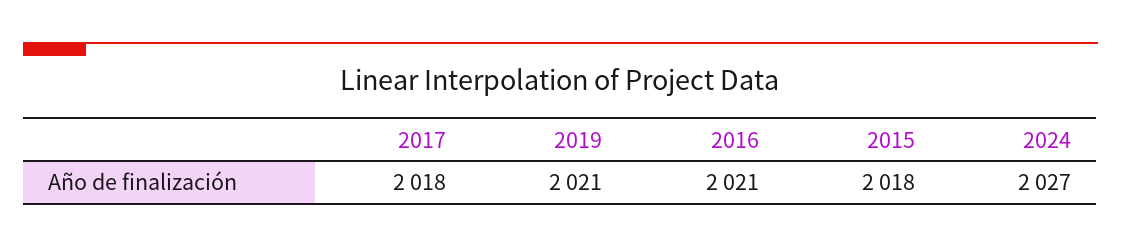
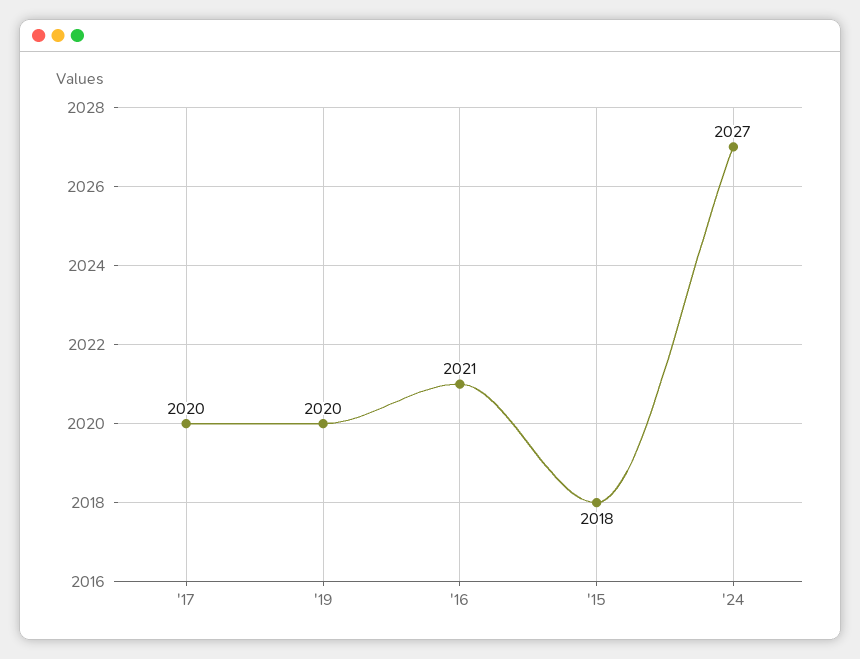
2017: 2018 -> 2020
2019: 2021 -> 2020

